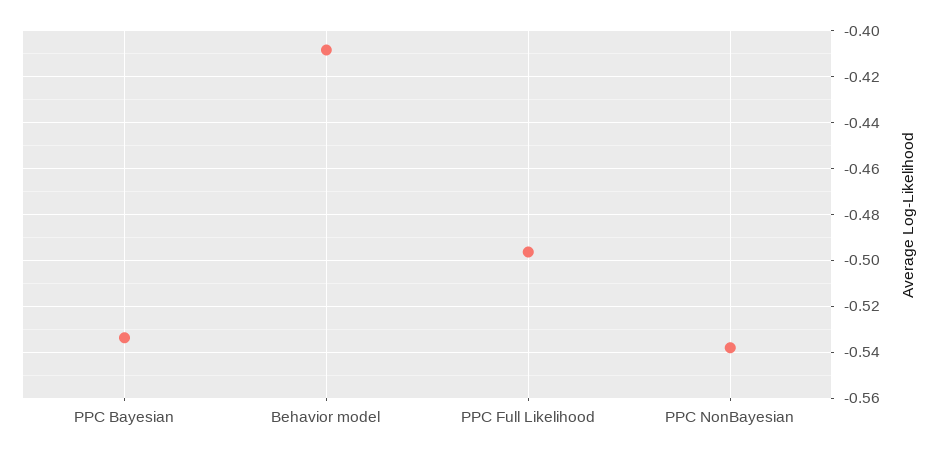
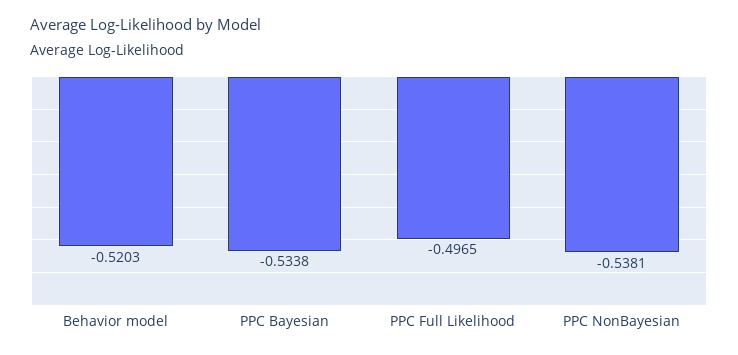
Behavior model: -0.41 -> -0.5203

